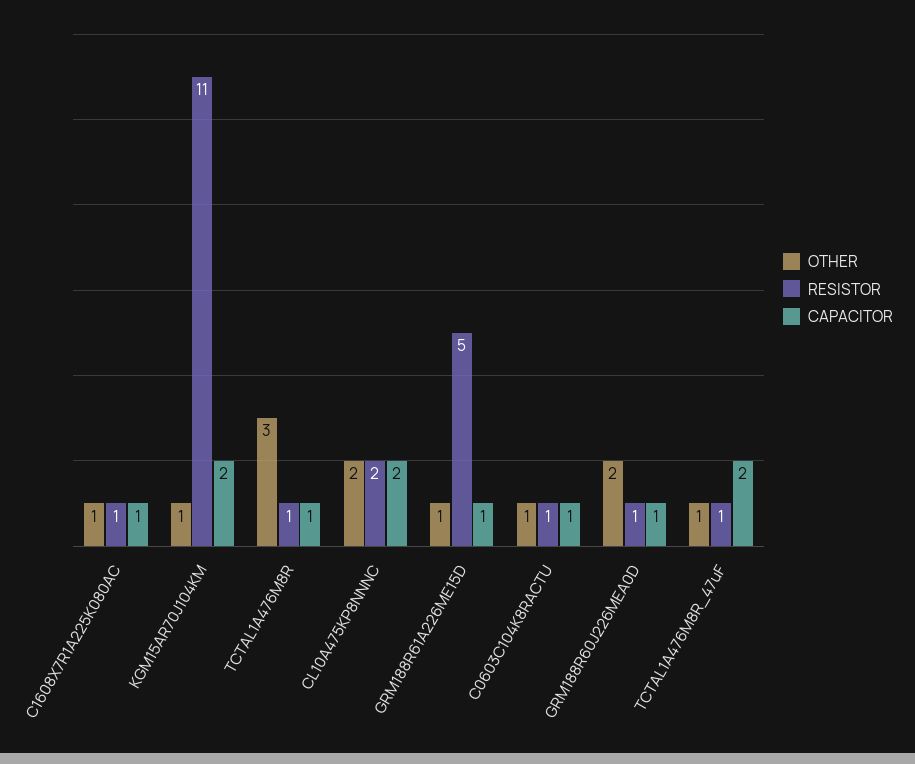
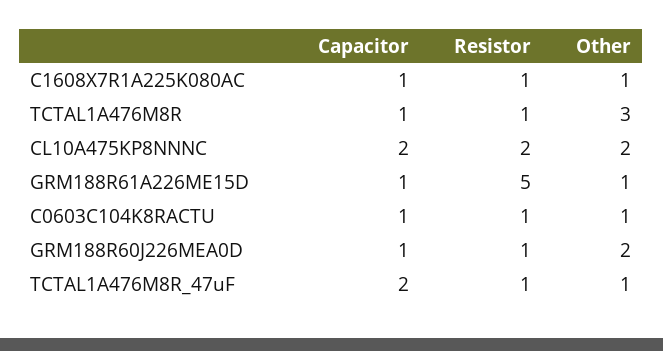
OTHER, KGM15AR70J104KM: 1 -> none
RESISTOR, KGM15AR70J104KM: 11 -> none
CAPACITOR, KGM15AR70J104KM: 2 -> none

